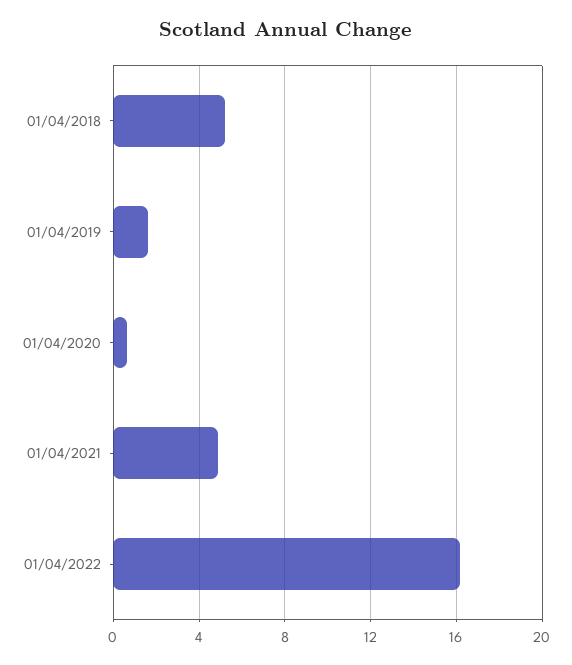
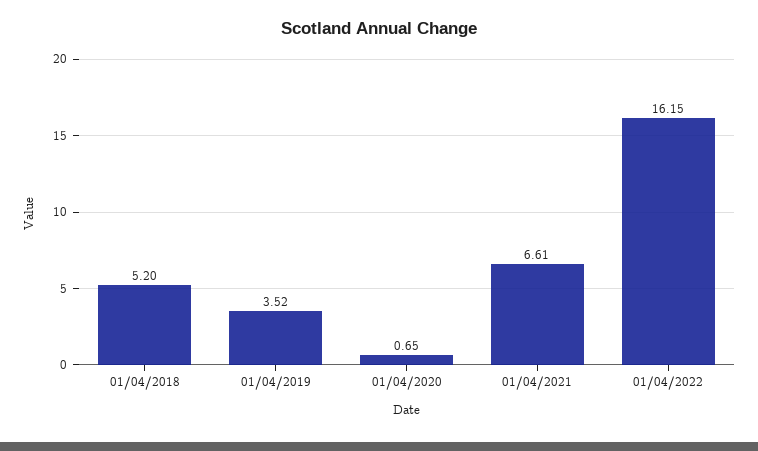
01/04/2019: 1.5 -> 3.52
01/04/2021: 5 -> 6.61

